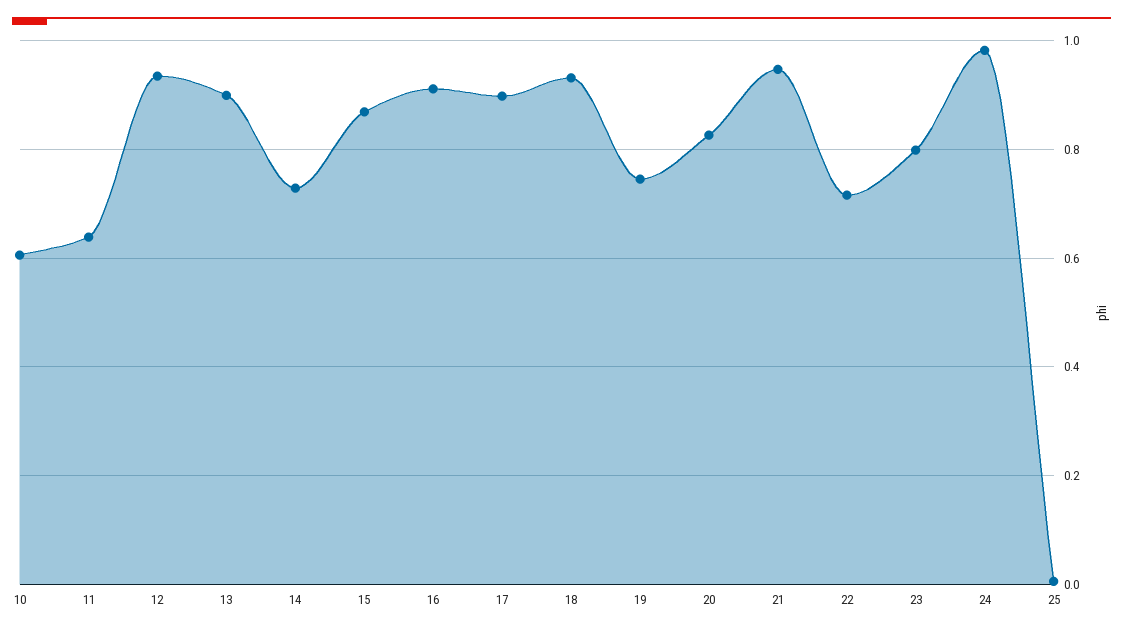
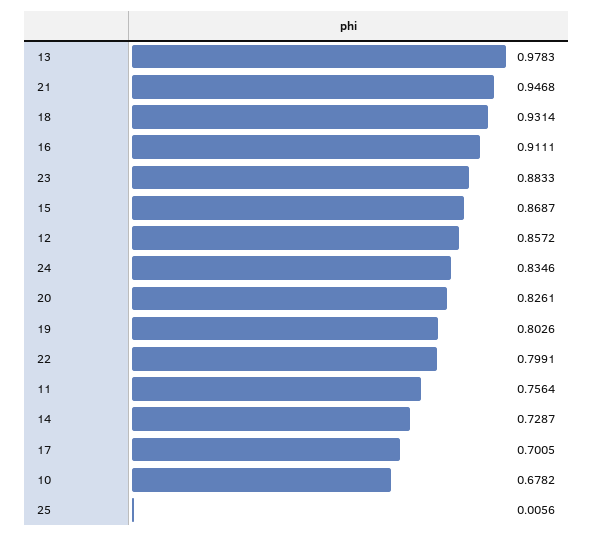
10: 0.6 -> 0.6782
11: 0.64 -> 0.7564
12: 0.94 -> 0.8572
13: 0.9 -> 0.9783
17: 0.9 -> 0.7005
19: 0.74 -> 0.8026
22: 0.72 -> 0.7991
23: 0.8 -> 0.8833
24: 0.98 -> 0.8346

